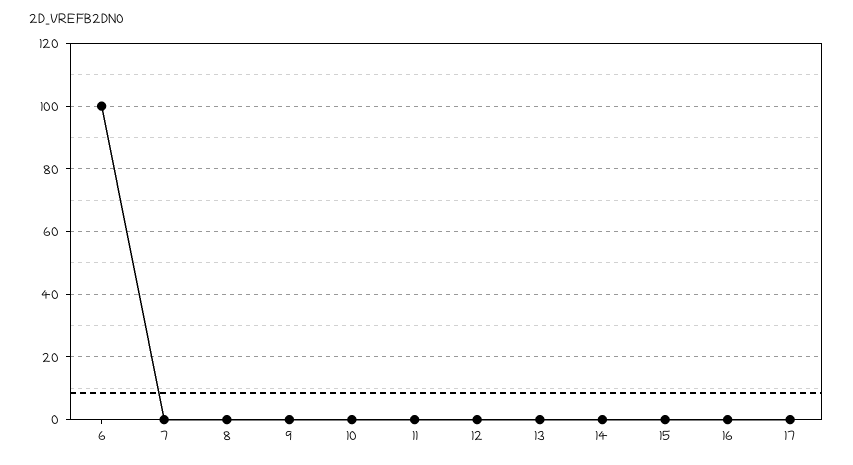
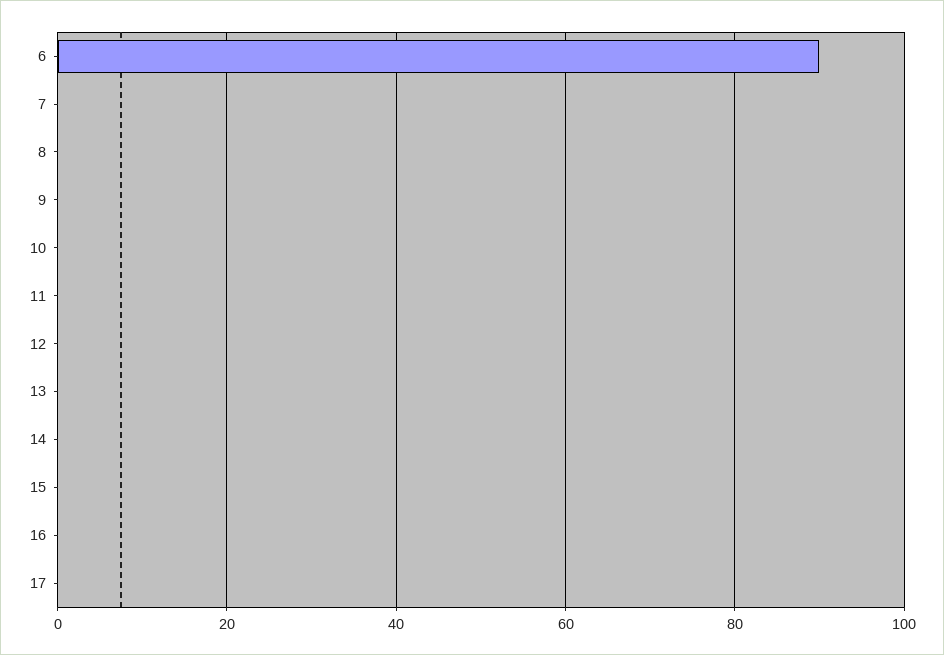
6: 100 -> 90

